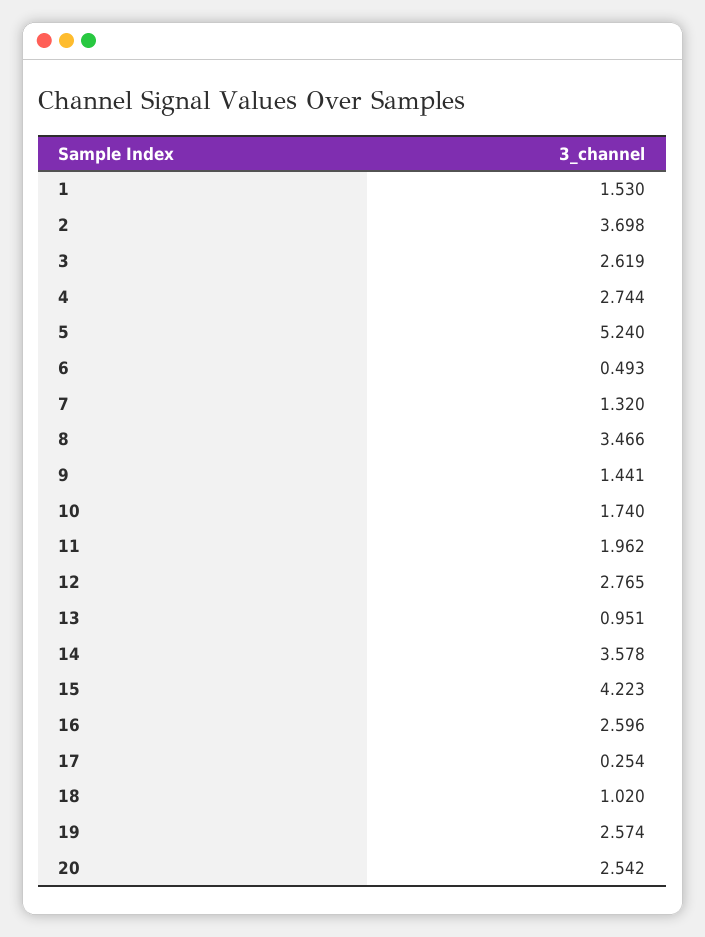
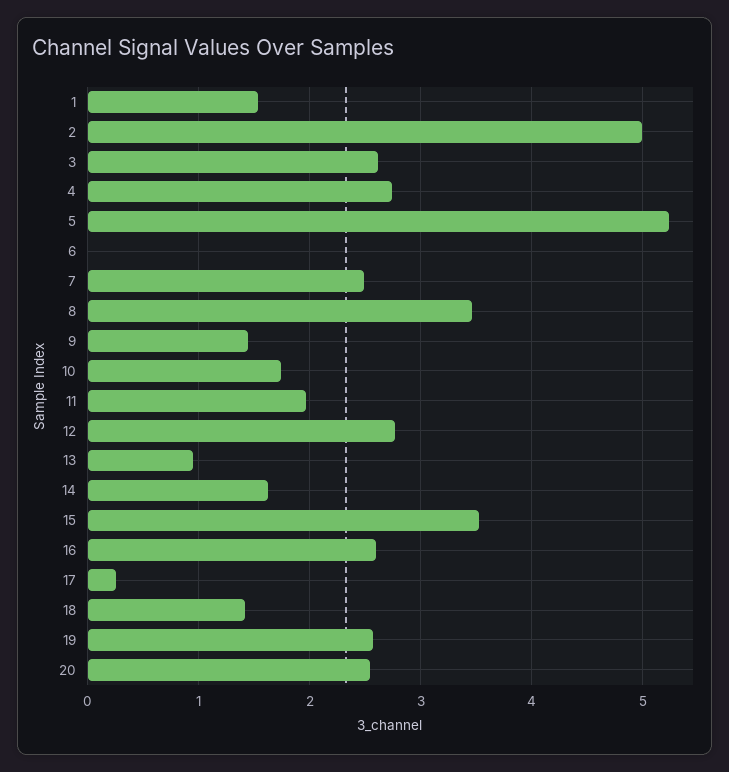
2: 3.698 -> 5
6: 0.493 -> 0
7: 1.32 -> 2.5
14: 3.578 -> 1.6
15: 4.223 -> 3.5
18: 1.02 -> 1.4

